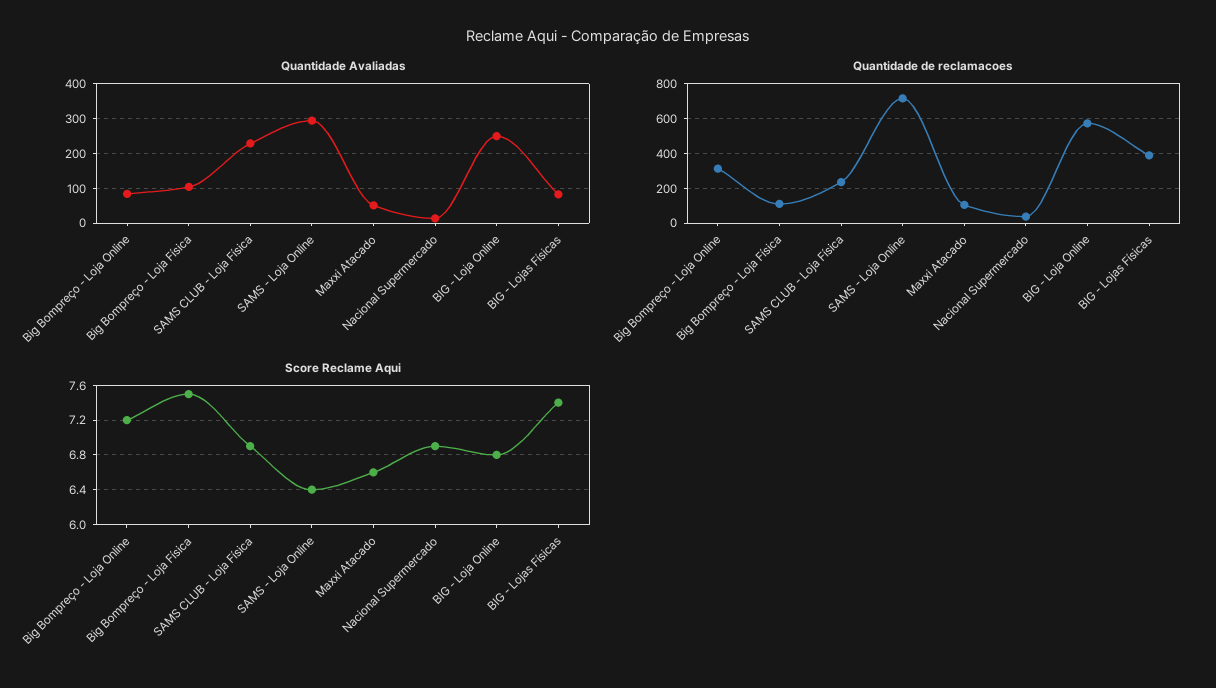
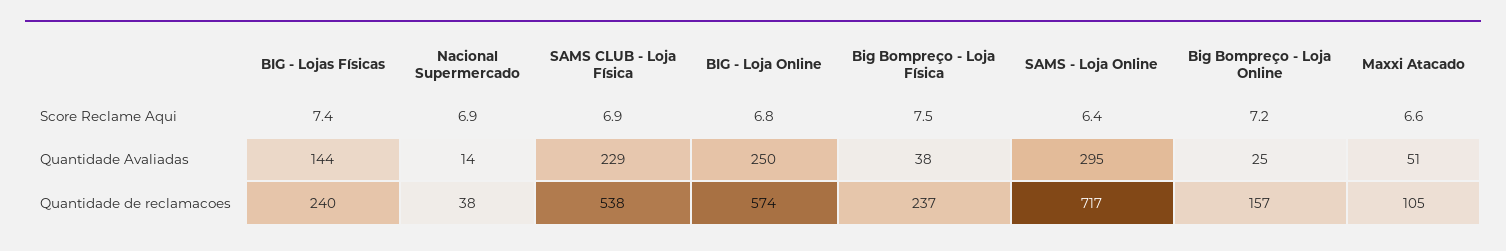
Quantidade Avaliadas, Big Bompreço - Loja Online: 80 -> 25
Quantidade Avaliadas, Big Bompreço - Loja Física: 100 -> 38
Quantidade Avaliadas, BIG - Lojas Físicas: 80 -> 144
Quantidade de reclamacoes, Big Bompreço - Loja Online: 300 -> 157
Quantidade de reclamacoes, Big Bompreço - Loja Física: 100 -> 237
Quantidade de reclamacoes, SAMS CLUB - Loja Física: 250 -> 538
Quantidade de reclamacoes, BIG - Lojas Físicas: 400 -> 240

